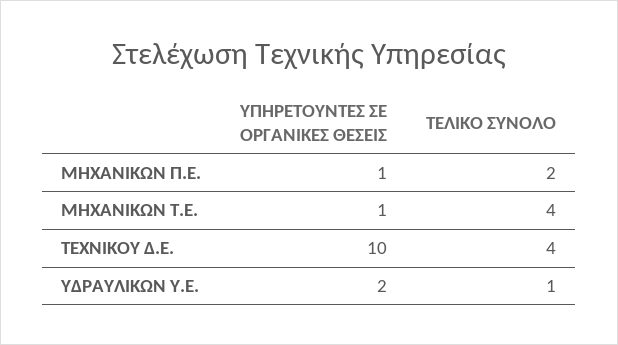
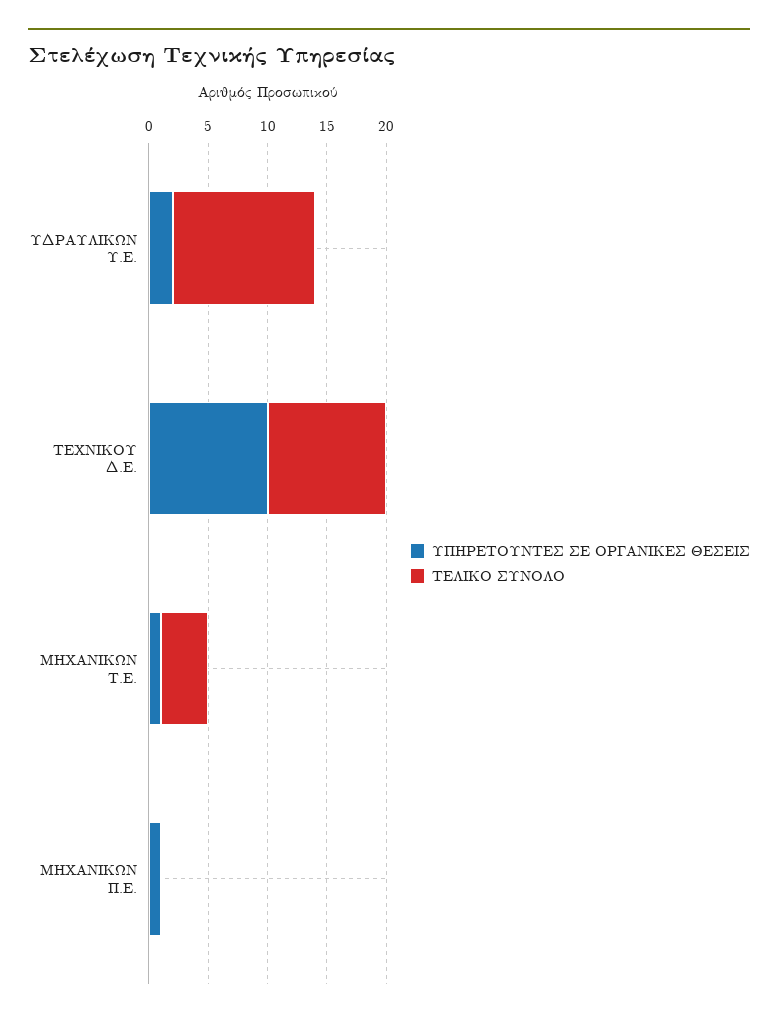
ΤΕΛΙΚΟ ΣΥΝΟΛΟ, ΜΗΧΑΝΙΚΩΝ Π.Ε.: 2 -> 0
ΤΕΛΙΚΟ ΣΥΝΟΛΟ, ΤΕΧΝΙΚΟΥ Δ.Ε.: 4 -> 10
ΤΕΛΙΚΟ ΣΥΝΟΛΟ, ΥΔΡΑΥΛΙΚΩΝ Υ.Ε.: 1 -> 12

